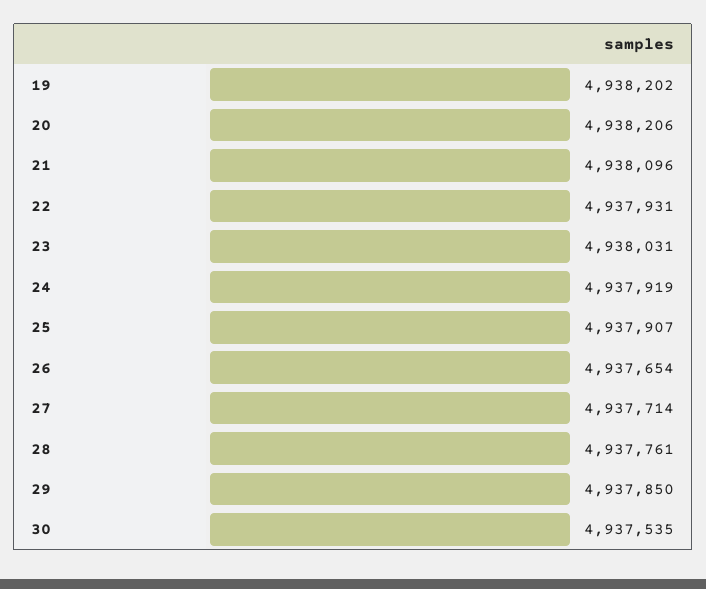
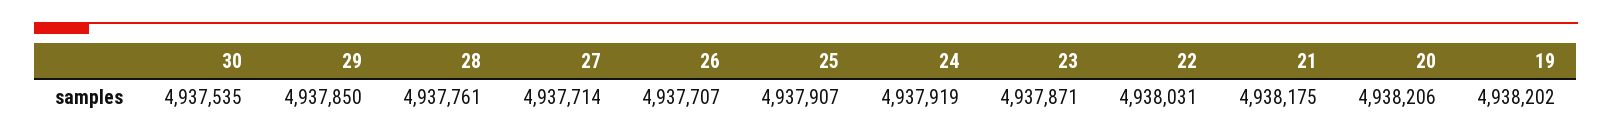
21: 4938096 -> 4938175
22: 4937931 -> 4938031
23: 4938031 -> 4937871
26: 4937654 -> 4937707

